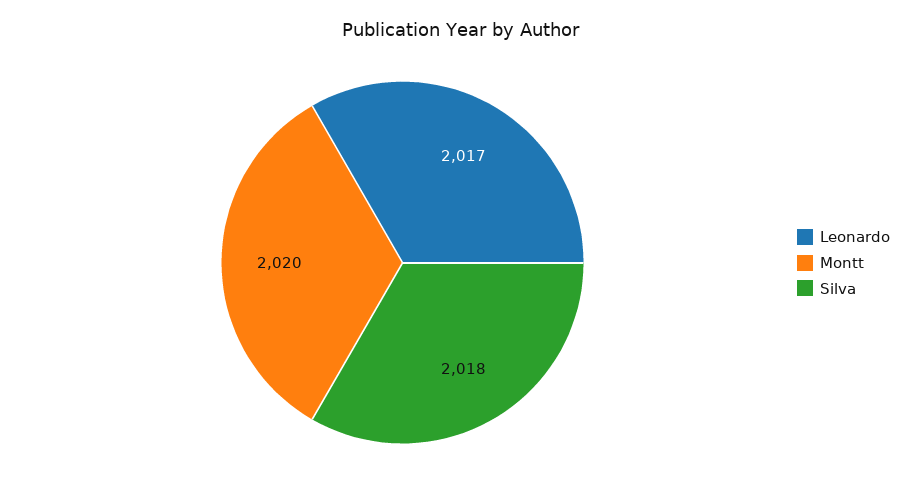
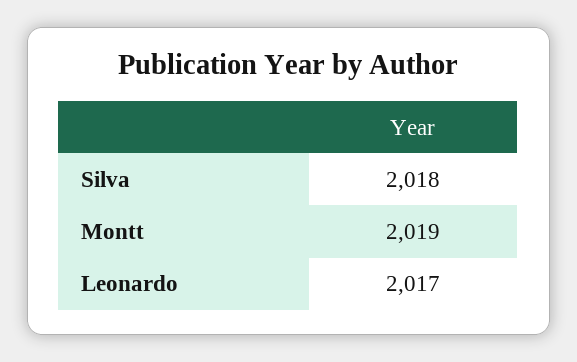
Montt: 2020 -> 2019

